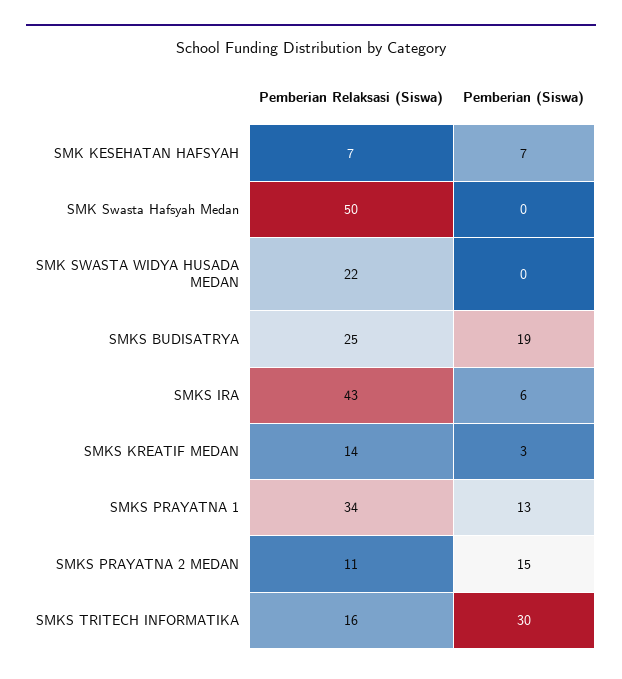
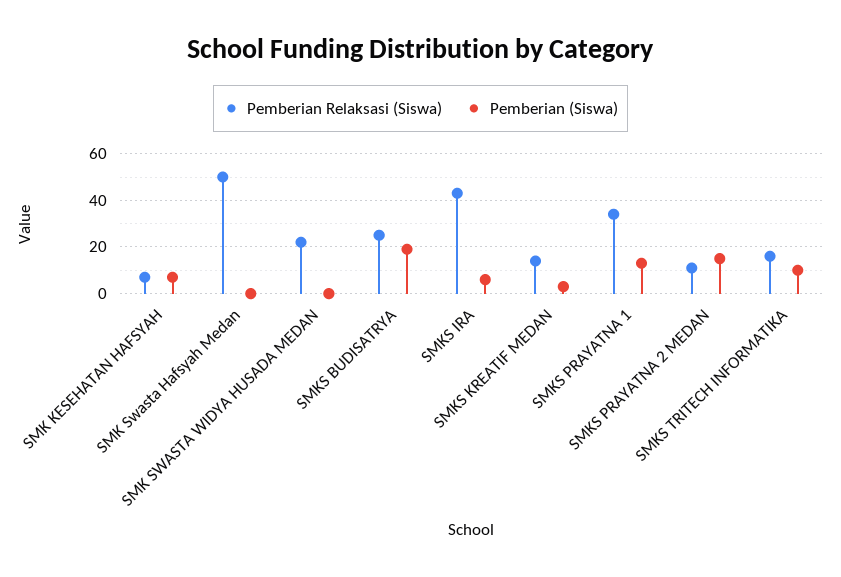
Pemberian (Siswa), SMKS TRITECH INFORMATIKA: 30 -> 10

